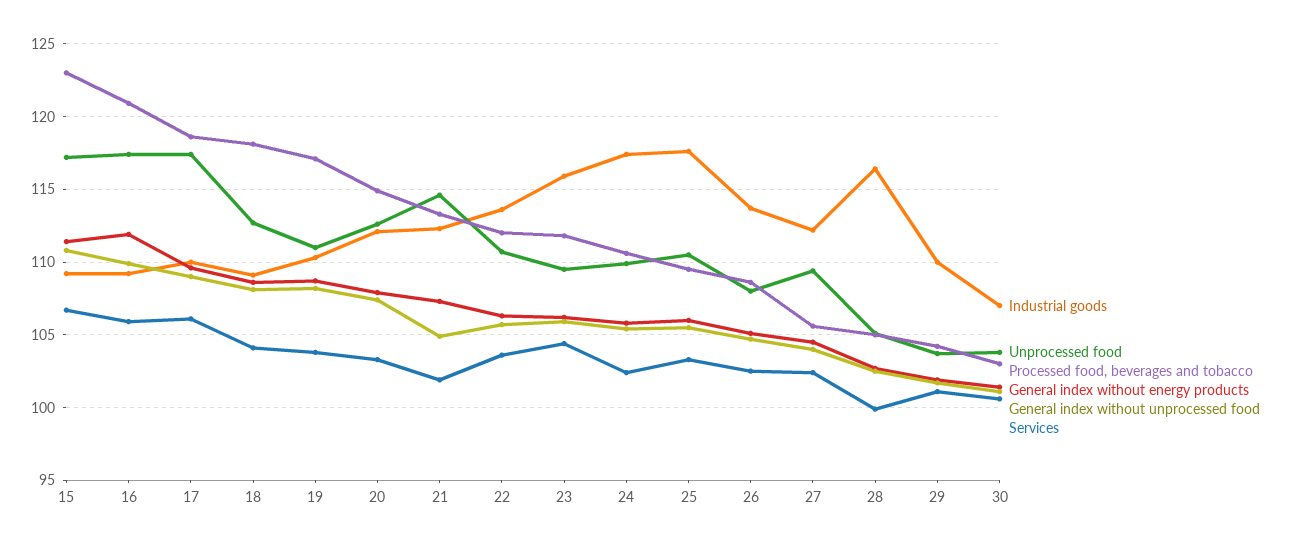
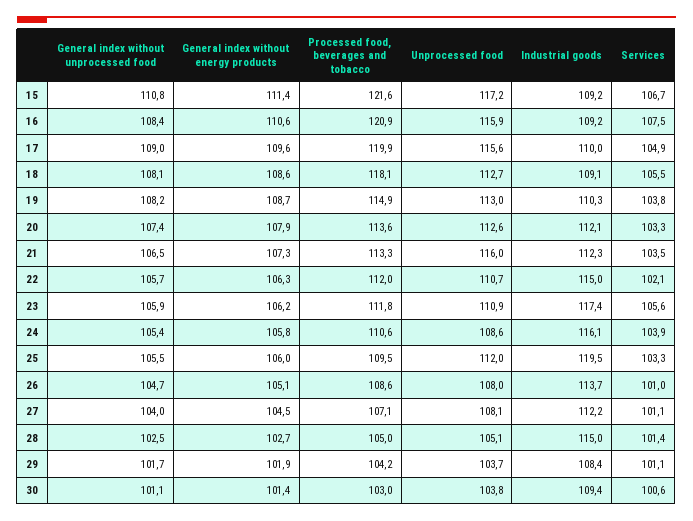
Processed food, beverages and tobacco, 15: 123 -> 121.6
Unprocessed food, 16: 117.5 -> 115.9
General index without energy products, 16: 112 -> 110.6
General index without unprocessed food, 16: 110 -> 108.4
Services, 16: 106 -> 107.5
Unprocessed food, 17: 117.5 -> 115.6
Processed food, beverages and tobacco, 17: 118.5 -> 119.9
Services, 17: 106 -> 104.9
Services, 18: 104 -> 105.5
Unprocessed food, 19: 111 -> 113
Processed food, beverages and tobacco, 19: 117 -> 114.9
Processed food, beverages and tobacco, 20: 115 -> 113.6
Unprocessed food, 21: 114.5 -> 116
General index without unprocessed food, 21: 105 -> 106.5
Services, 21: 102 -> 103.5
Industrial goods, 22: 113.5 -> 115
Services, 22: 103.5 -> 102.1
Industrial goods, 23: 116 -> 117.4
Unprocessed food, 23: 109.5 -> 110.9
Services, 23: 104.5 -> 105.6
Industrial goods, 24: 117.5 -> 116.1
Unprocessed food, 24: 110 -> 108.6
Services, 24: 102.5 -> 103.9
Industrial goods, 25: 117.5 -> 119.5
Unprocessed food, 25: 110.5 -> 112
Services, 26: 102.5 -> 101
Unprocessed food, 27: 109.5 -> 108.1
Processed food, beverages and tobacco, 27: 105.5 -> 107.1
Services, 27: 102.5 -> 101.1
Industrial goods, 28: 116.5 -> 115
Services, 28: 100 -> 101.4
Industrial goods, 29: 110 -> 108.4
Industrial goods, 30: 107 -> 109.4

